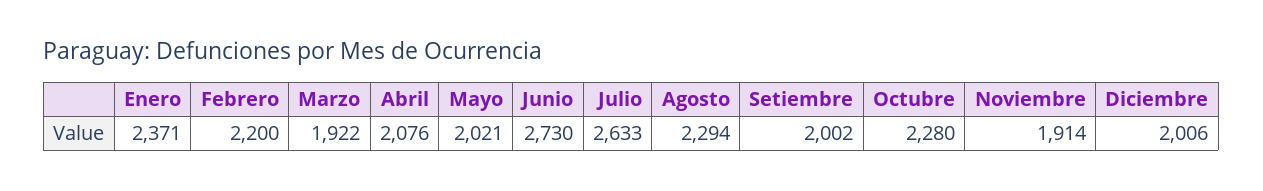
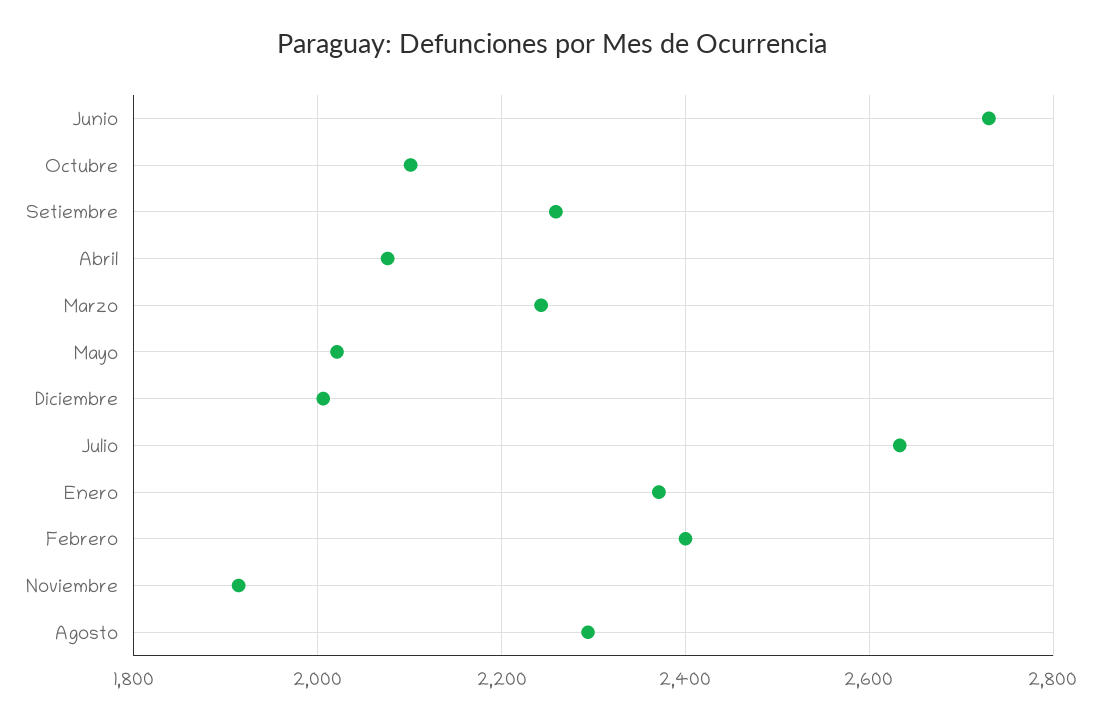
Febrero: 2200 -> 2400
Marzo: 1922 -> 2240
Setiembre: 2002 -> 2260
Octubre: 2280 -> 2100

